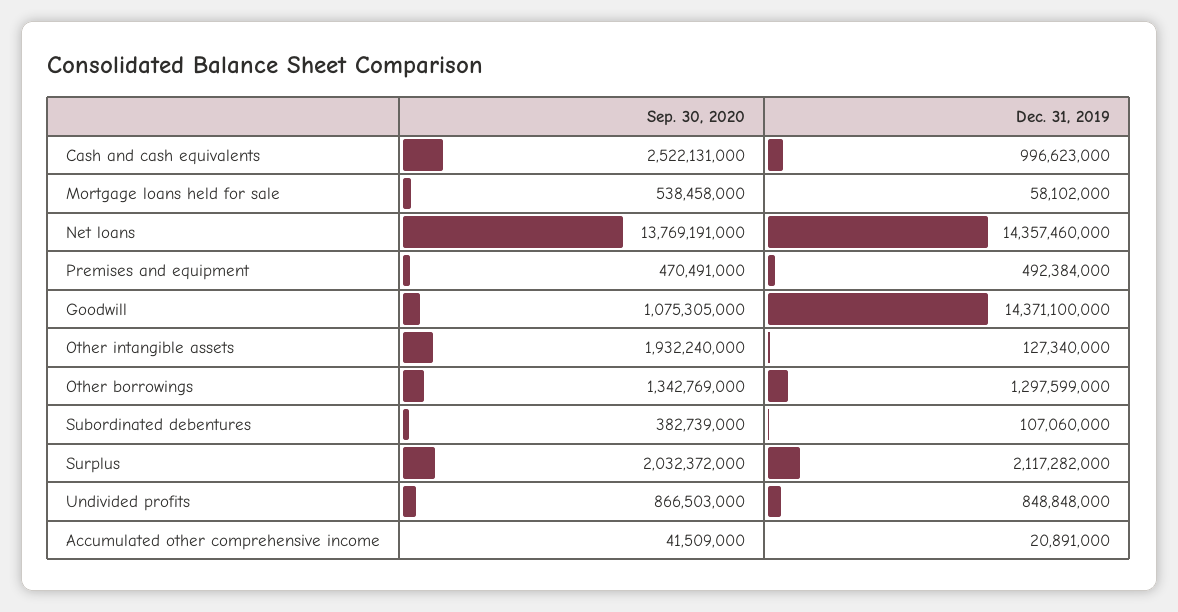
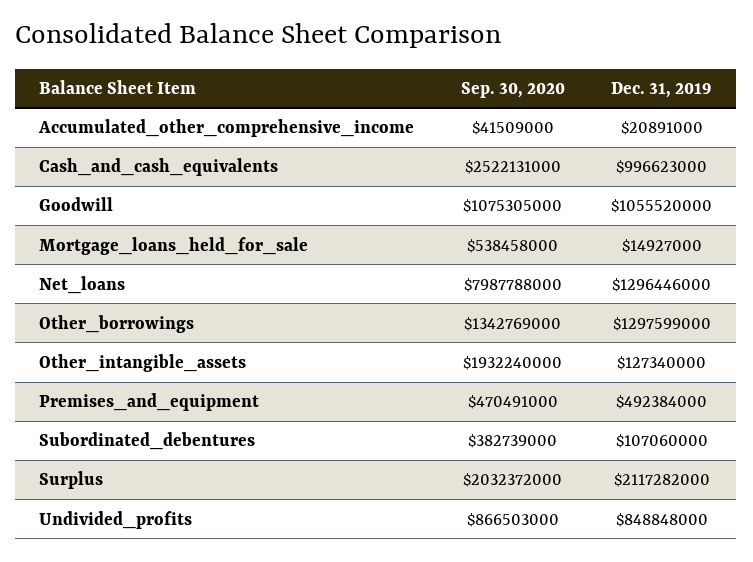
Dec. 31, 2019, Mortgage loans held for sale: 58102000 -> 14927000
Sep. 30, 2020, Net loans: 13769191000 -> 7987788000
Dec. 31, 2019, Net loans: 14357460000 -> 1296446000
Dec. 31, 2019, Goodwill: 14371100000 -> 1055520000

